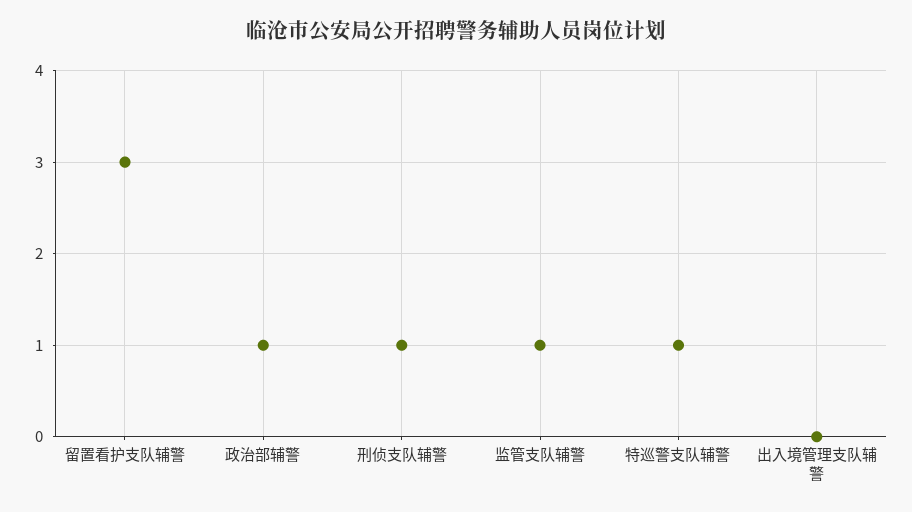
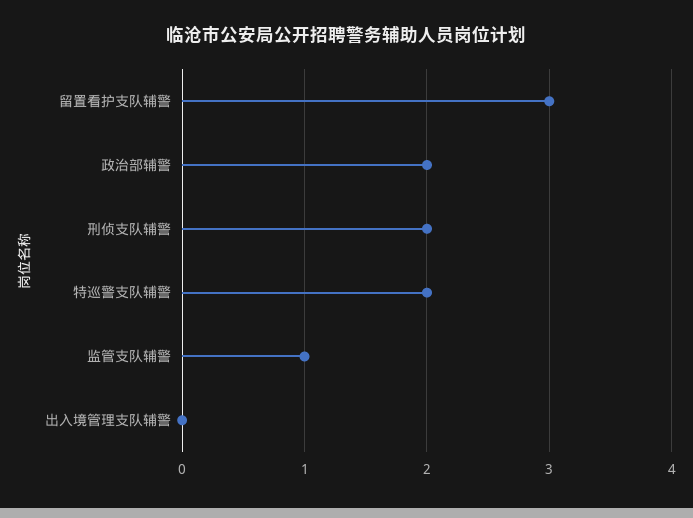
政治部辅警: 1 -> 2
刑侦支队辅警: 1 -> 2
特巡警支队辅警: 1 -> 2

